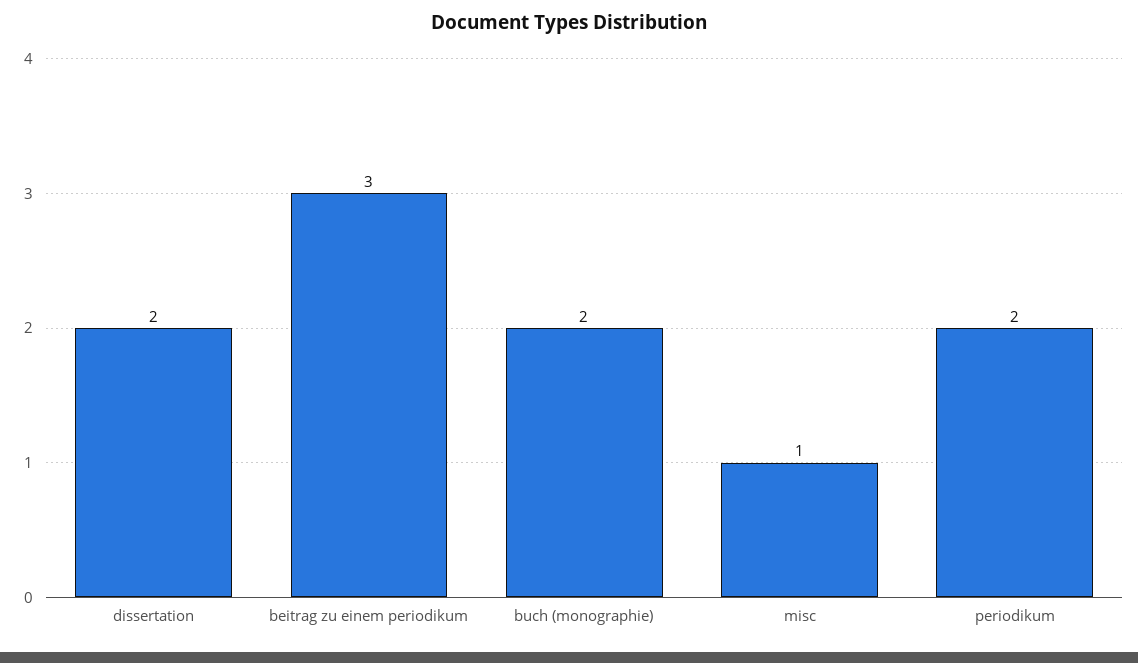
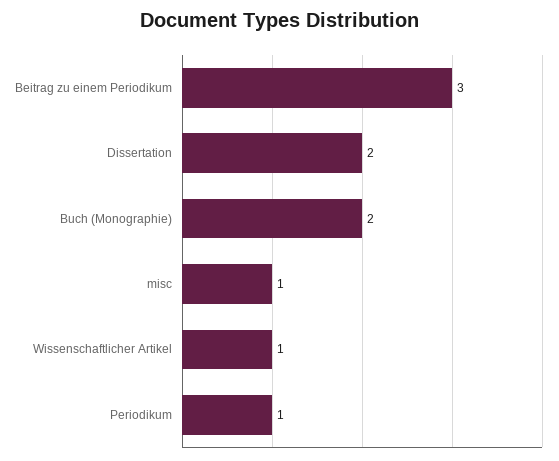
periodikum: 2 -> 1
Wissenschaftlicher Artikel: none -> 1

